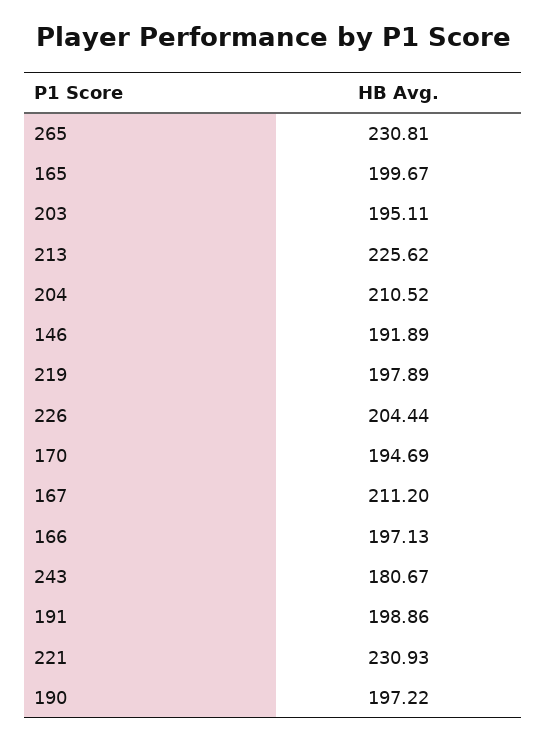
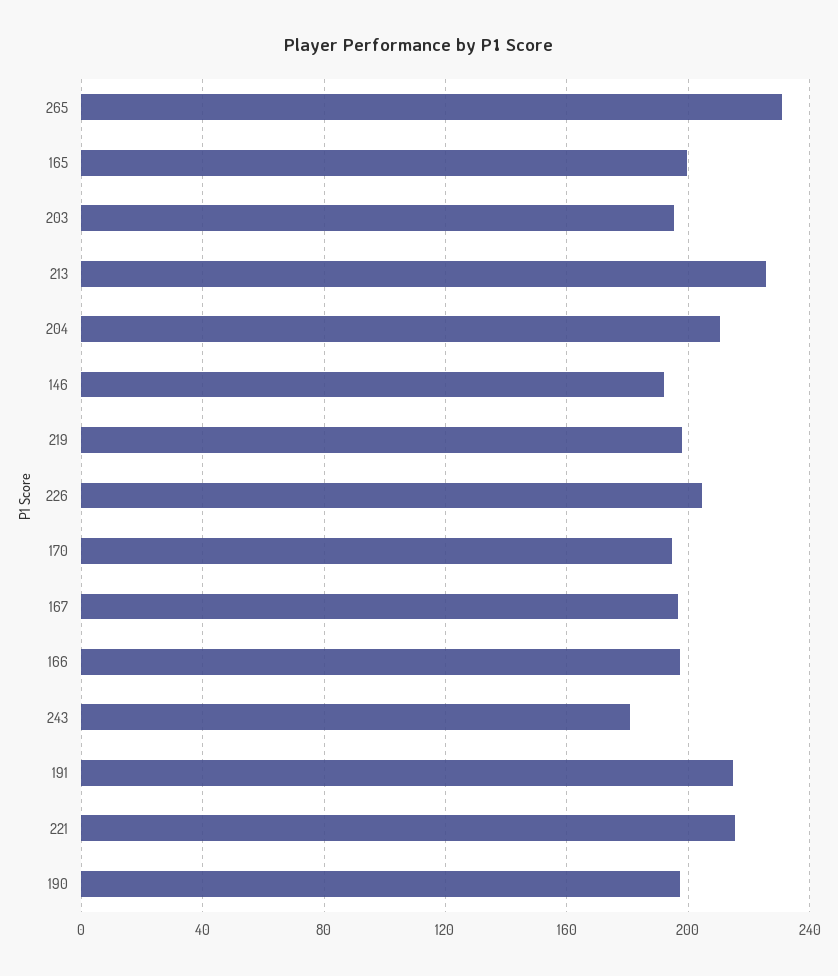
167: 211.2 -> 195
191: 198.86 -> 215
221: 230.93 -> 215

